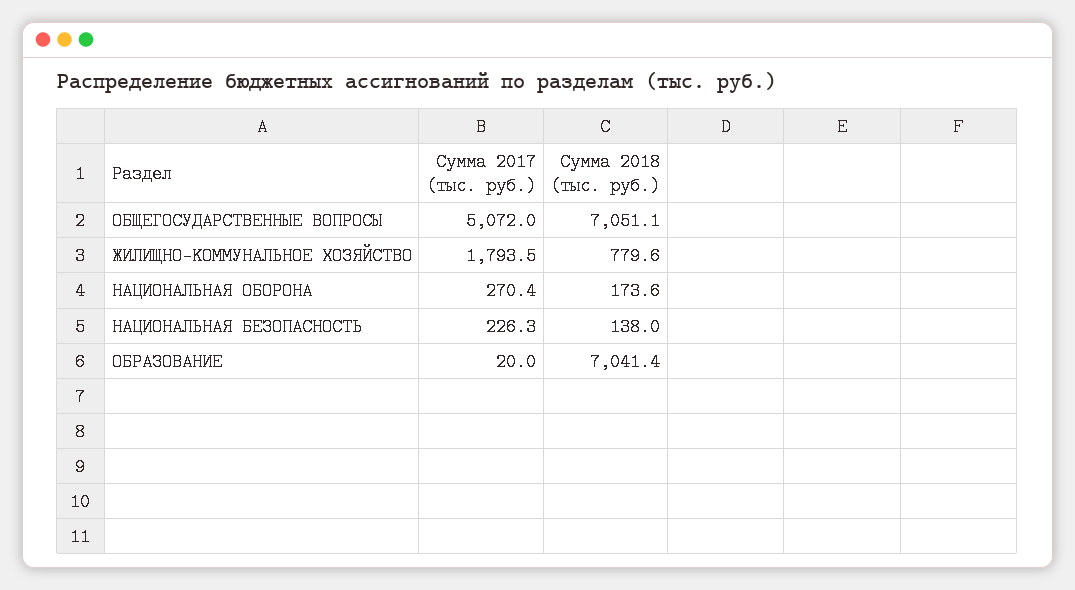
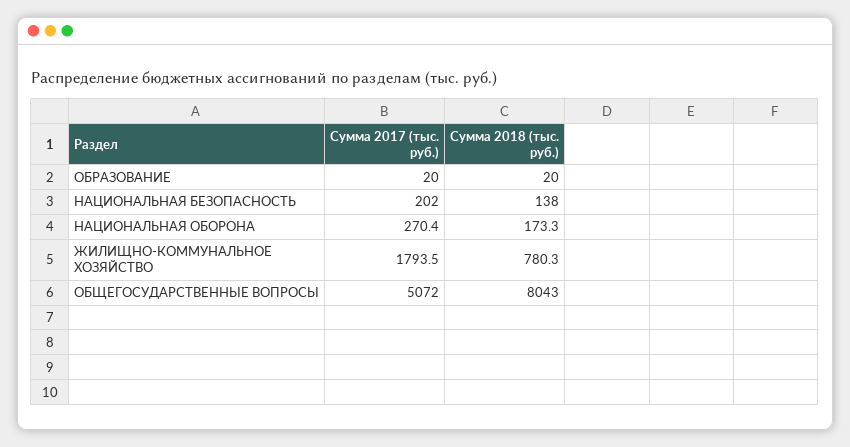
Сумма 2018 (тыс. руб.), ОБЩЕГОСУДАРСТВЕННЫЕ ВОПРОСЫ: 7051.1 -> 8043
Сумма 2018 (тыс. руб.), ЖИЛИЩНО-КОММУНАЛЬНОЕ ХОЗЯЙСТВО: 779.6 -> 780.3
Сумма 2018 (тыс. руб.), НАЦИОНАЛЬНАЯ ОБОРОНА: 173.6 -> 173.3
Сумма 2017 (тыс. руб.), НАЦИОНАЛЬНАЯ БЕЗОПАСНОСТЬ: 226.3 -> 202
Сумма 2018 (тыс. руб.), ОБРАЗОВАНИЕ: 7041.4 -> 20

